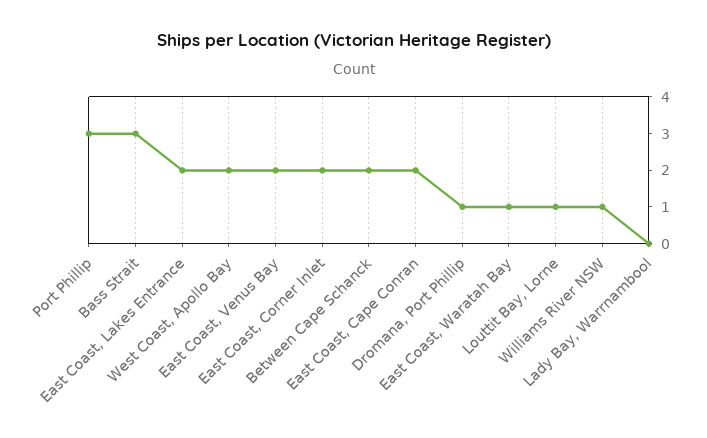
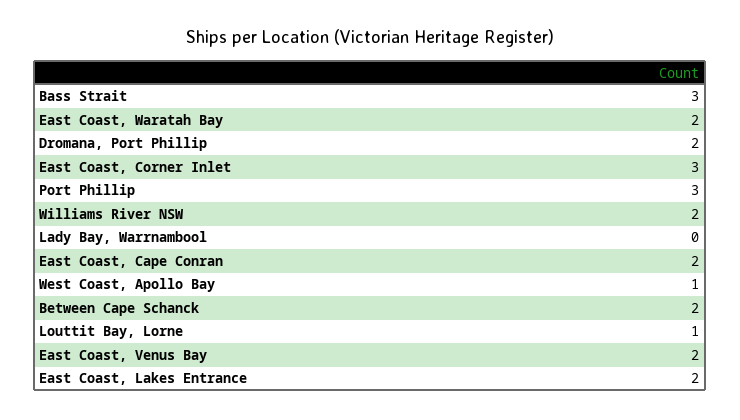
West Coast, Apollo Bay: 2 -> 1
East Coast, Corner Inlet: 2 -> 3
Dromana, Port Phillip: 1 -> 2
East Coast, Waratah Bay: 1 -> 2
Williams River NSW: 1 -> 2

